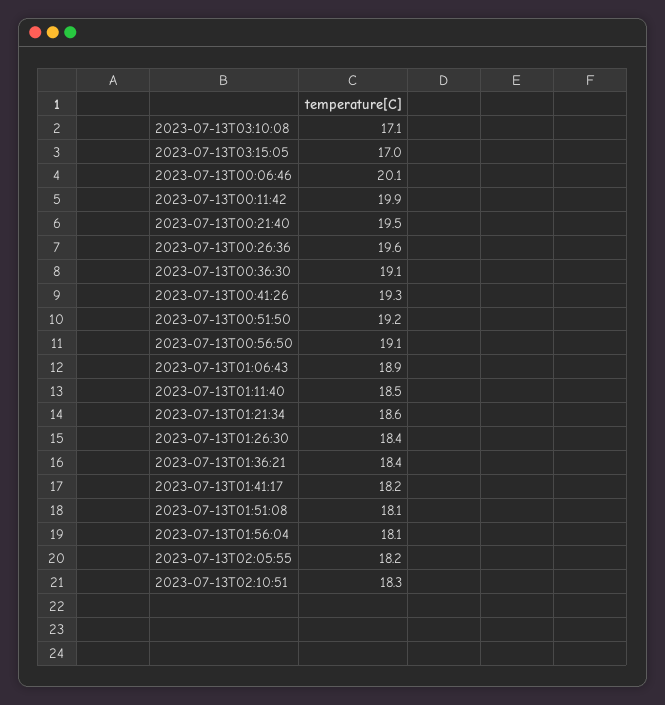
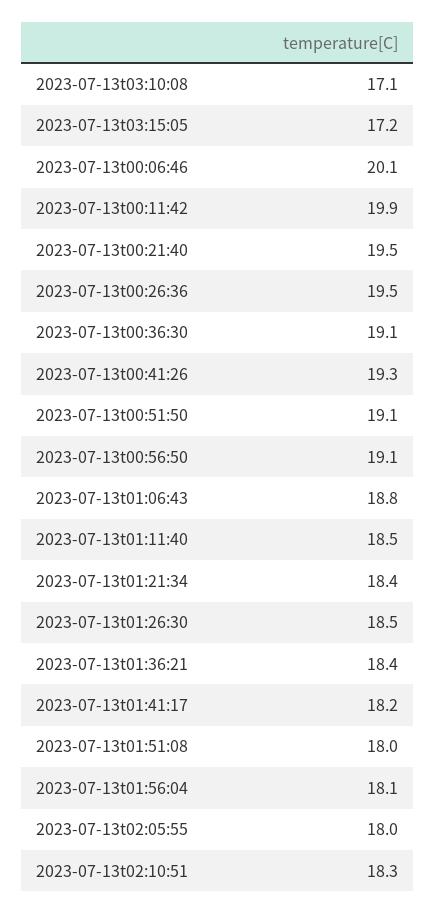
2023-07-13T03:15:05: 17 -> 17.2
2023-07-13T00:26:36: 19.6 -> 19.5
2023-07-13T00:51:50: 19.2 -> 19.1
2023-07-13T01:06:43: 18.9 -> 18.8
2023-07-13T01:21:34: 18.6 -> 18.4
2023-07-13T01:26:30: 18.4 -> 18.5
2023-07-13T01:51:08: 18.1 -> 18
2023-07-13T02:05:55: 18.2 -> 18

